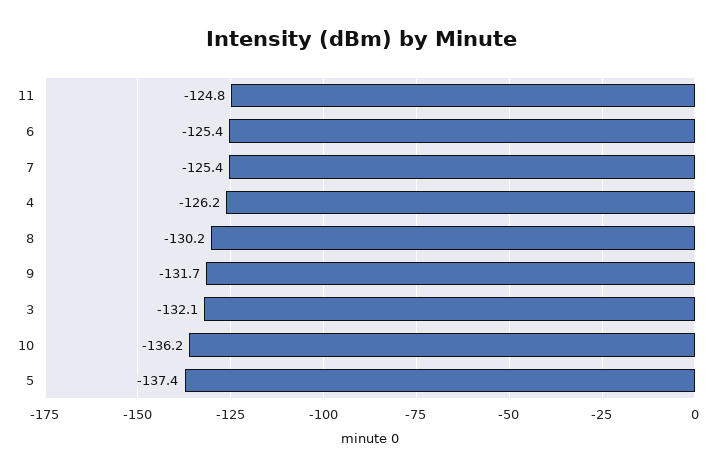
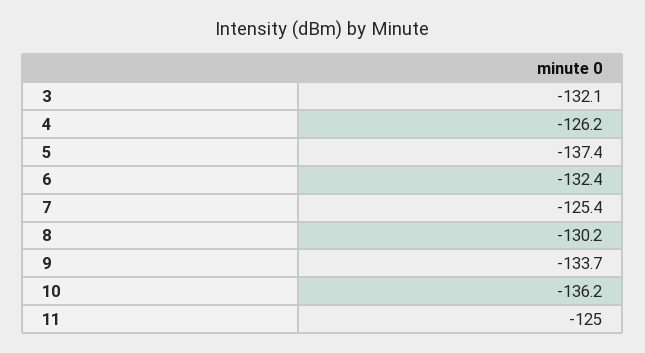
11: -124.8 -> -125
6: -125.4 -> -132.4
9: -131.7 -> -133.7

